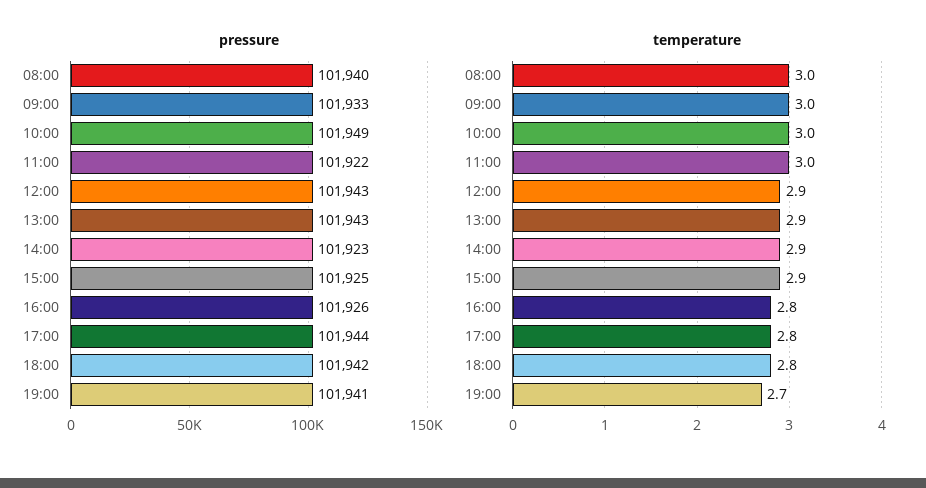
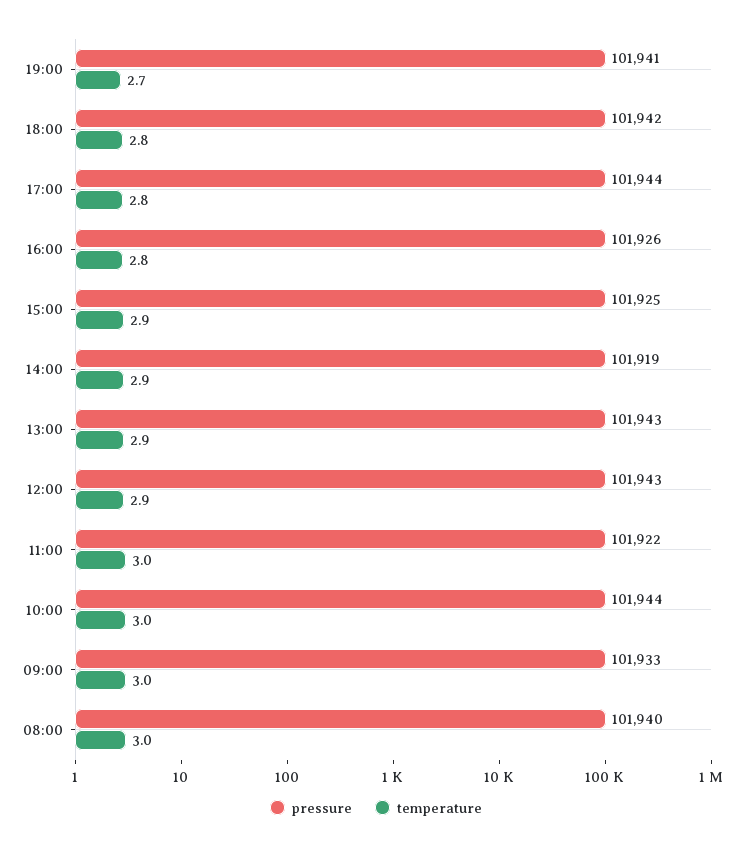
pressure, 10:00: 101949 -> 101944
pressure, 14:00: 101923 -> 101919

